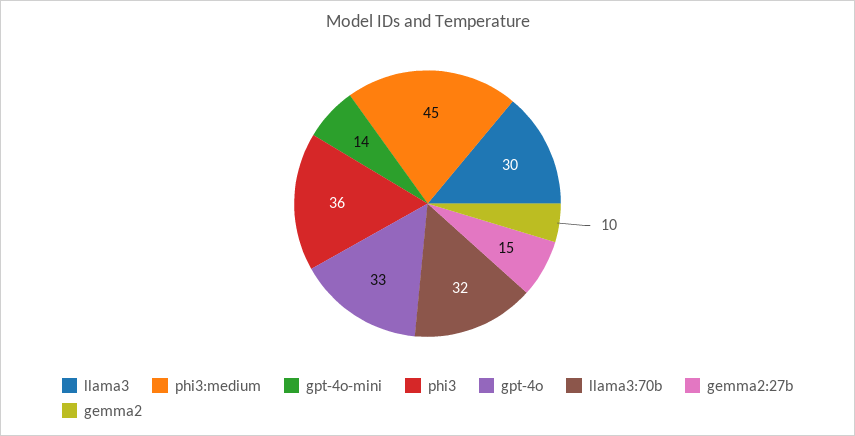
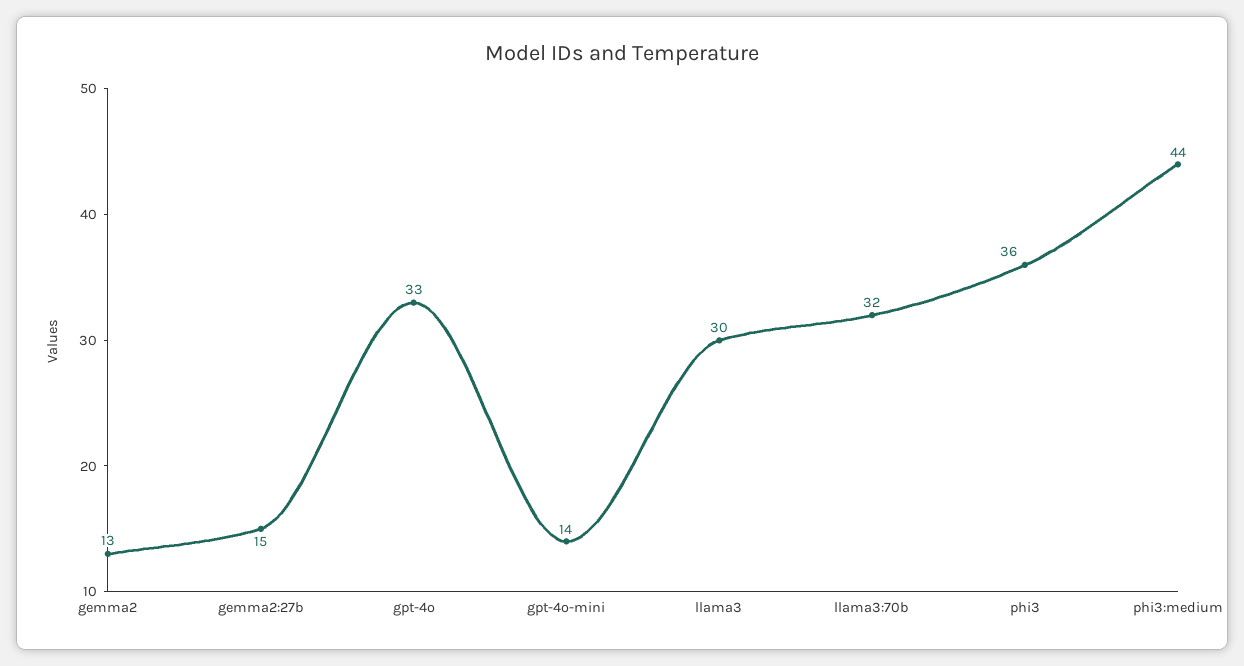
phi3:medium: 45 -> 44
gemma2: 10 -> 13

